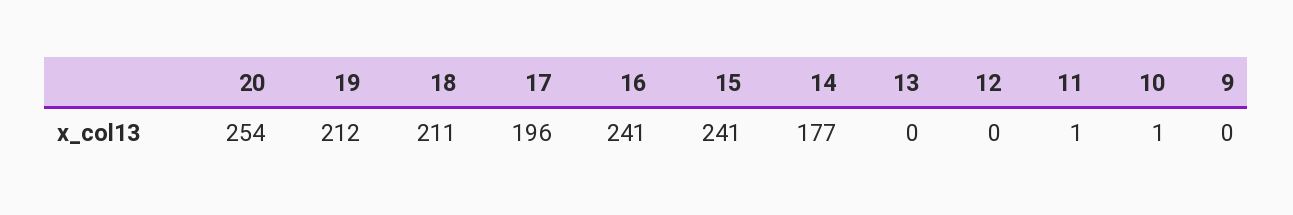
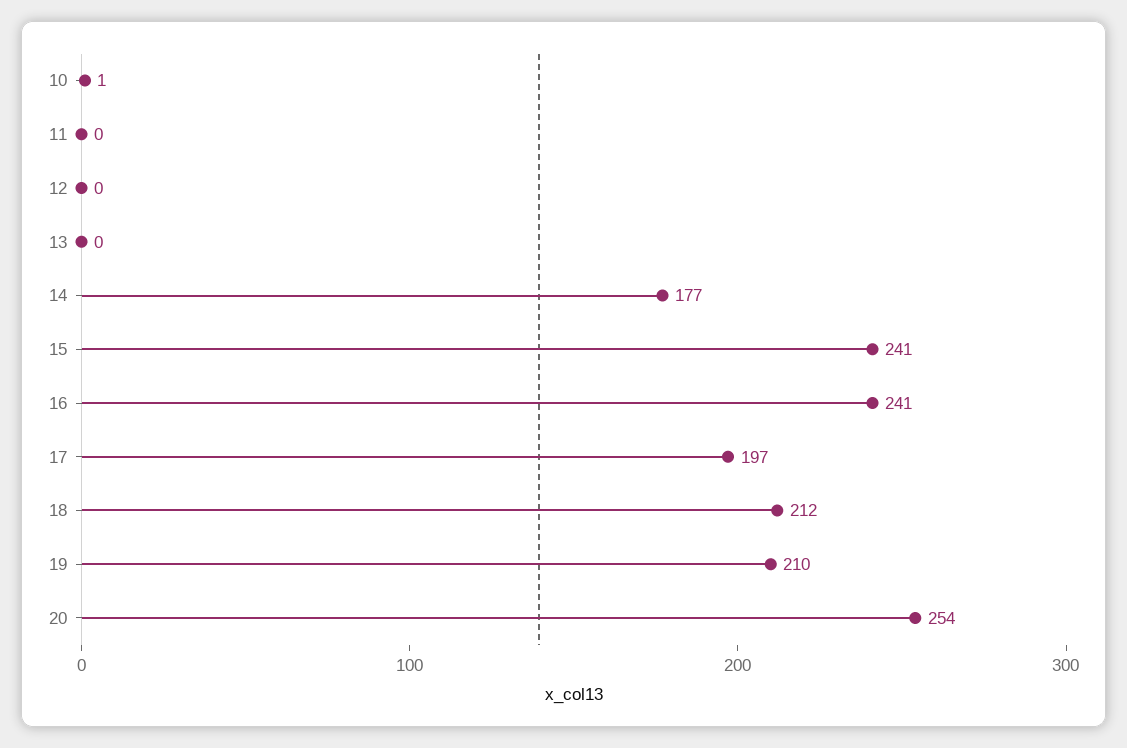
19: 212 -> 210
18: 211 -> 212
17: 196 -> 197
11: 1 -> 0
9: 0 -> none

